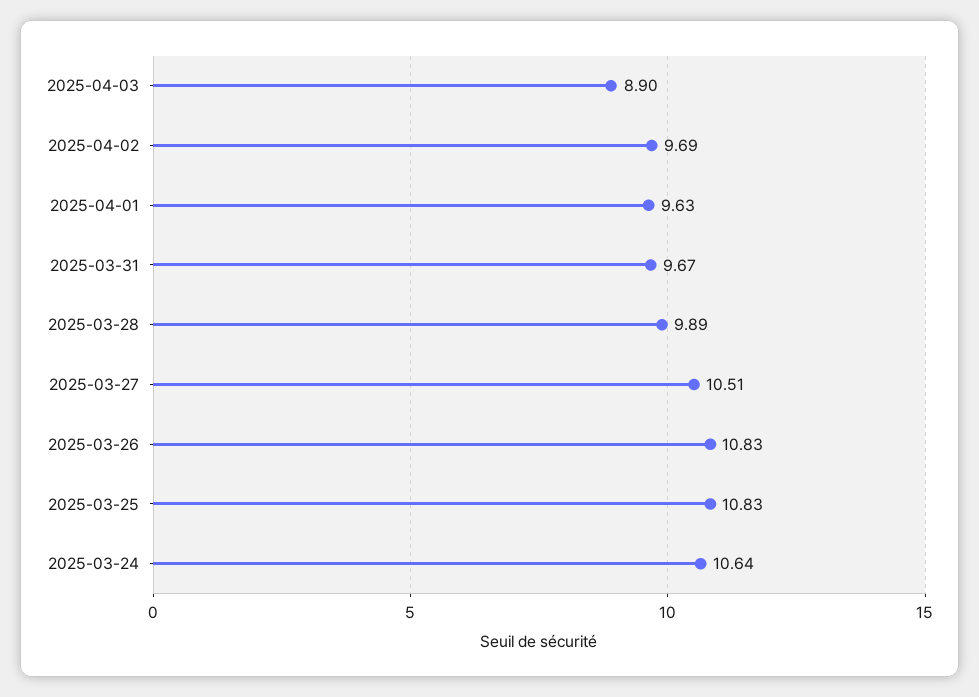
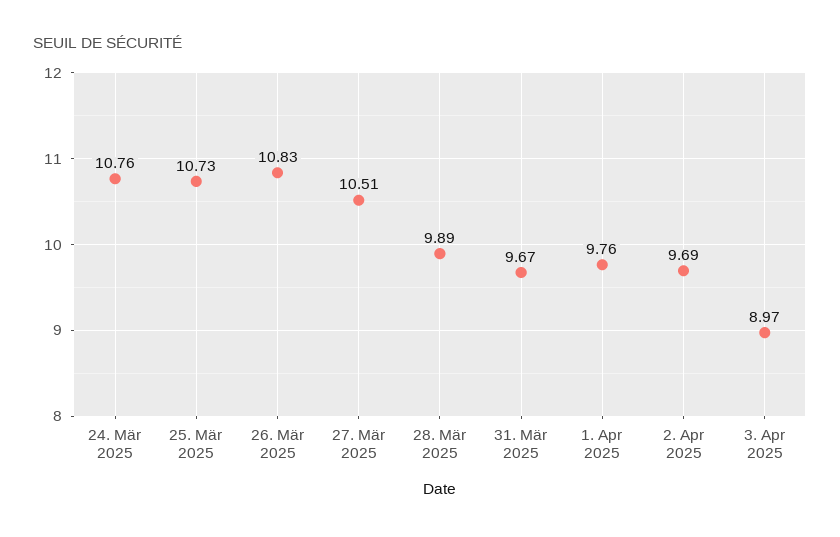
2025-04-03: 8.9 -> 8.97
2025-04-01: 9.63 -> 9.76
2025-03-25: 10.83 -> 10.73
2025-03-24: 10.64 -> 10.76

